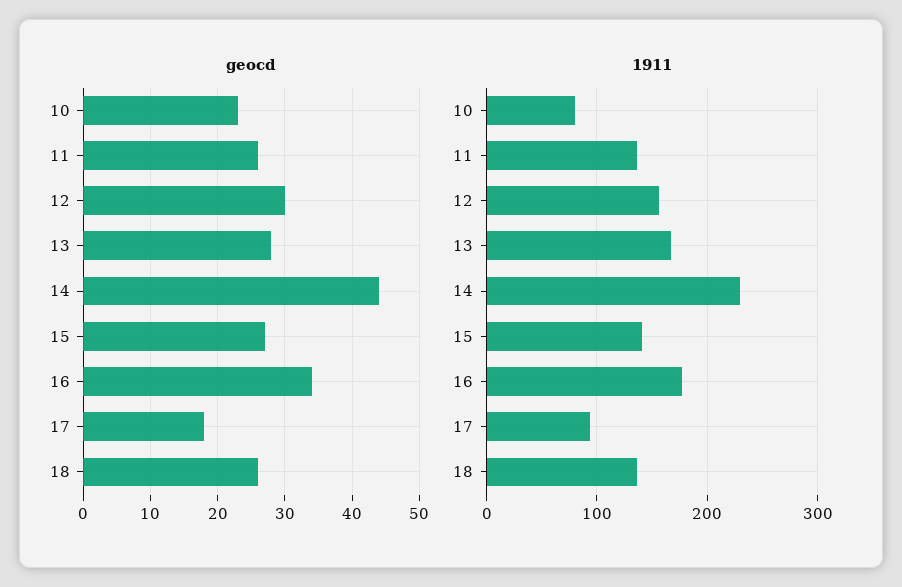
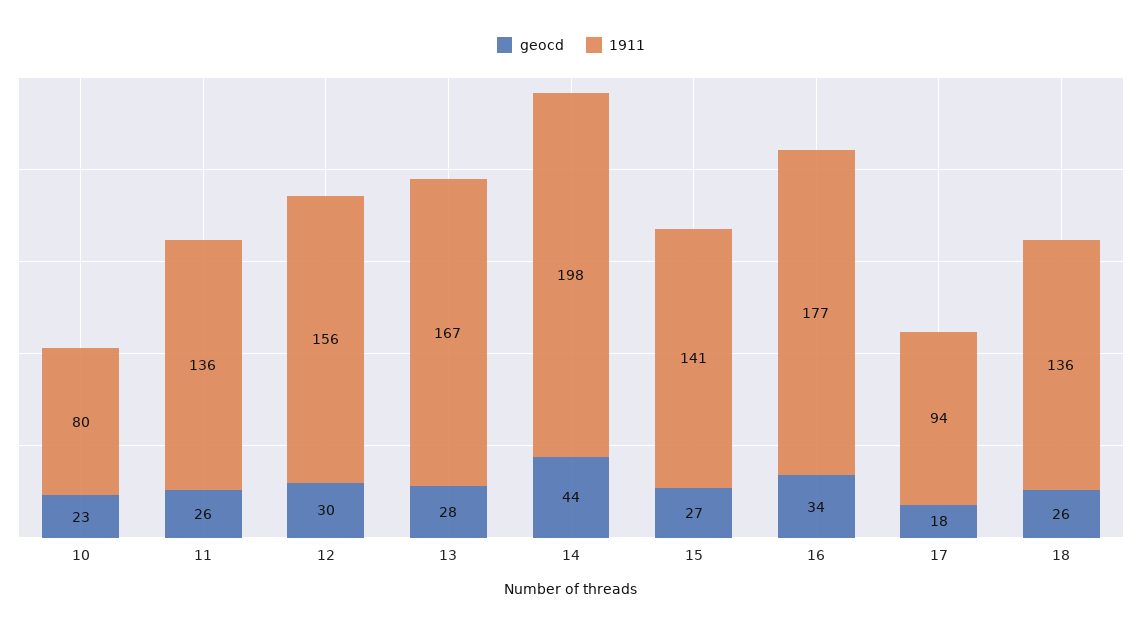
1911, 14: 230 -> 198

